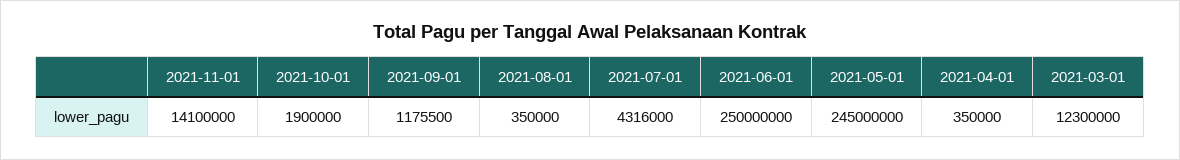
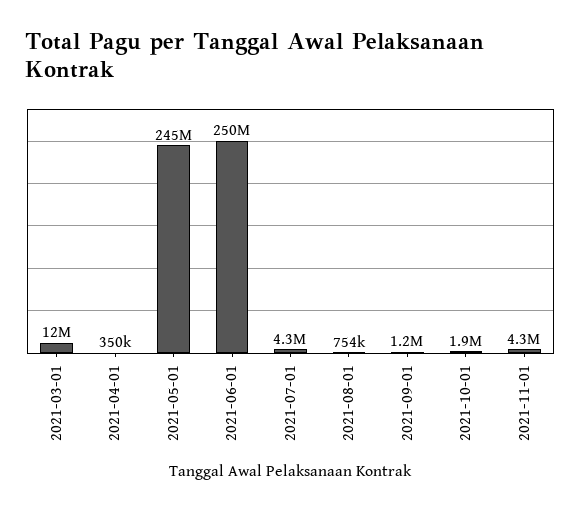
2021-11-01: 14100000 -> 4300000
2021-08-01: 350000 -> 754000

